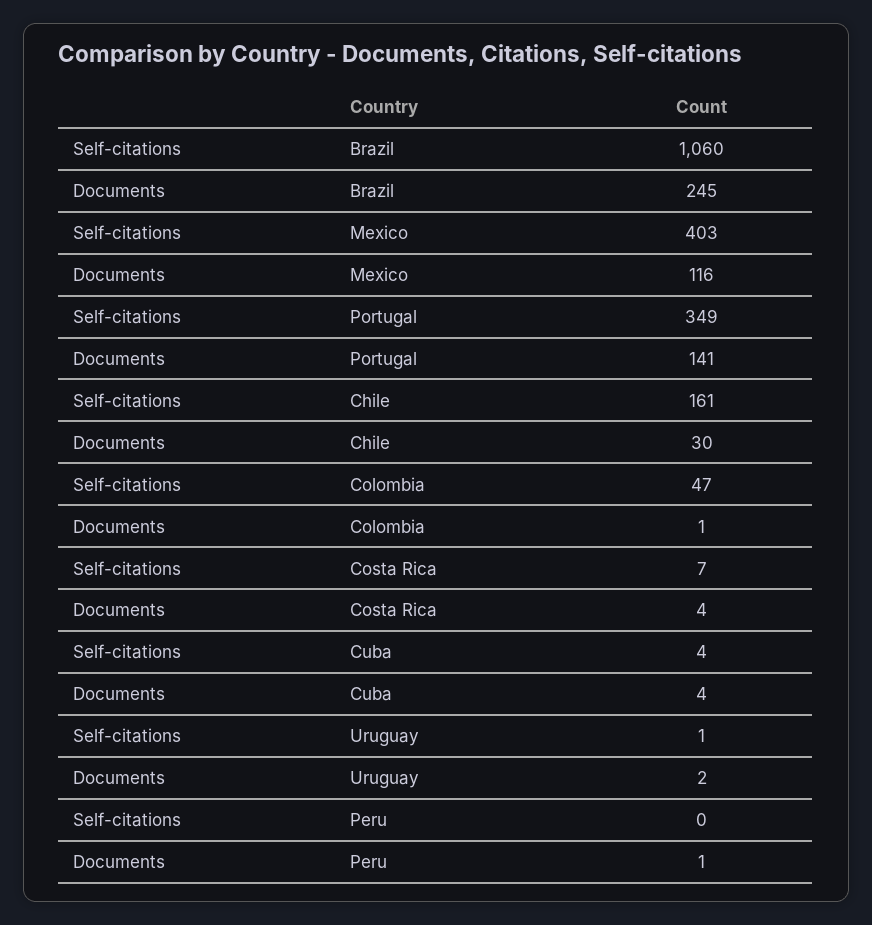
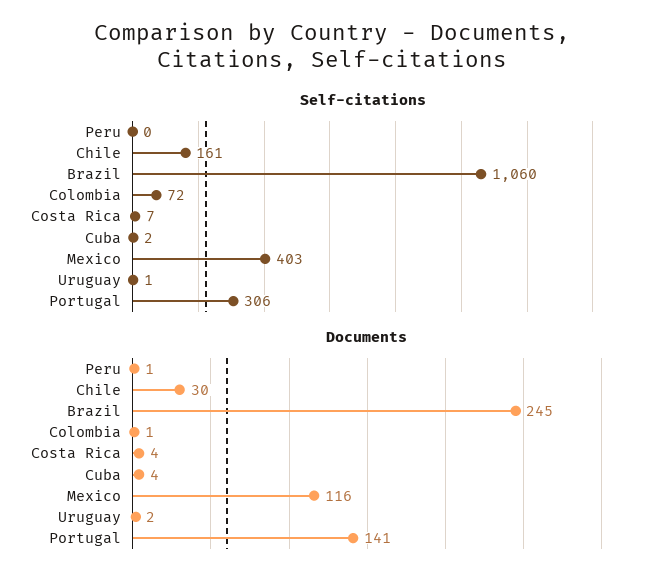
Self-citations, Portugal: 349 -> 306
Self-citations, Colombia: 47 -> 72
Self-citations, Cuba: 4 -> 2

